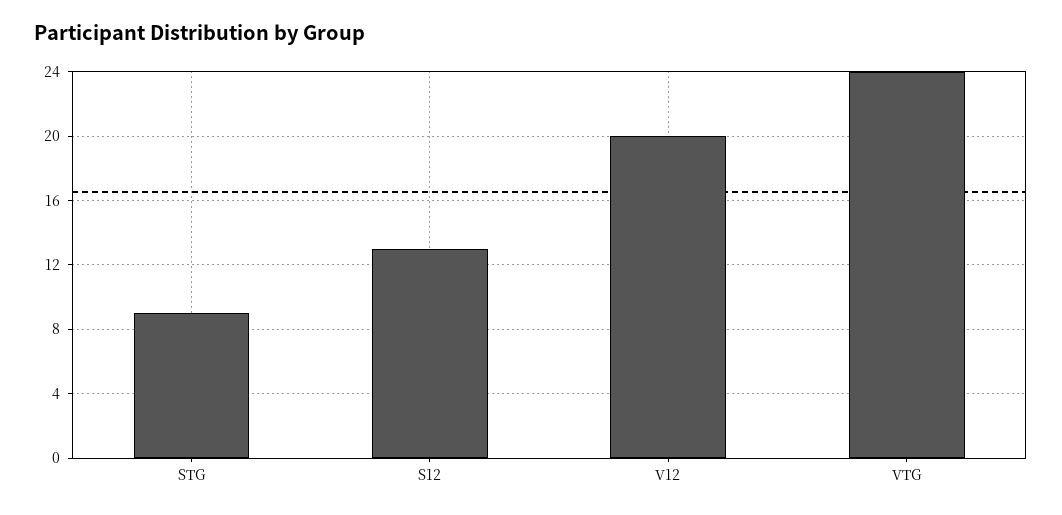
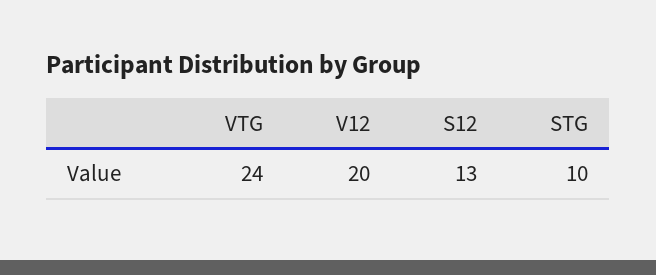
STG: 9 -> 10

